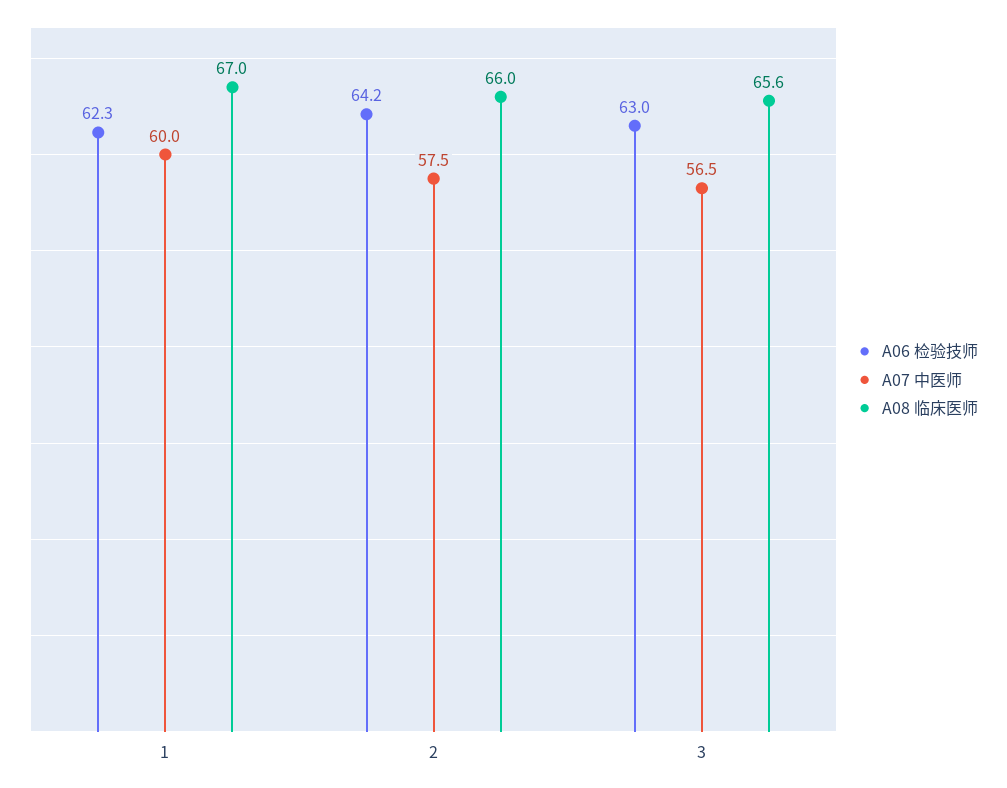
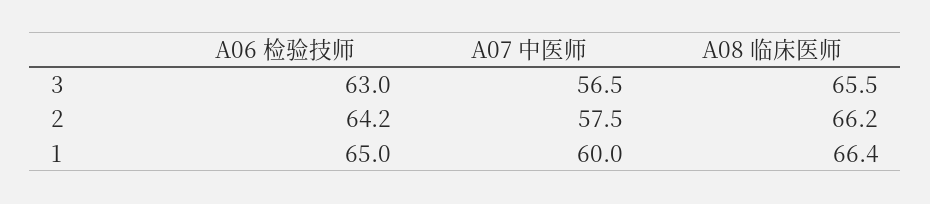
A06 检验技师, 1: 62.3 -> 65
A08 临床医师, 1: 67 -> 66.4
A08 临床医师, 2: 66 -> 66.2
A08 临床医师, 3: 65.6 -> 65.5

